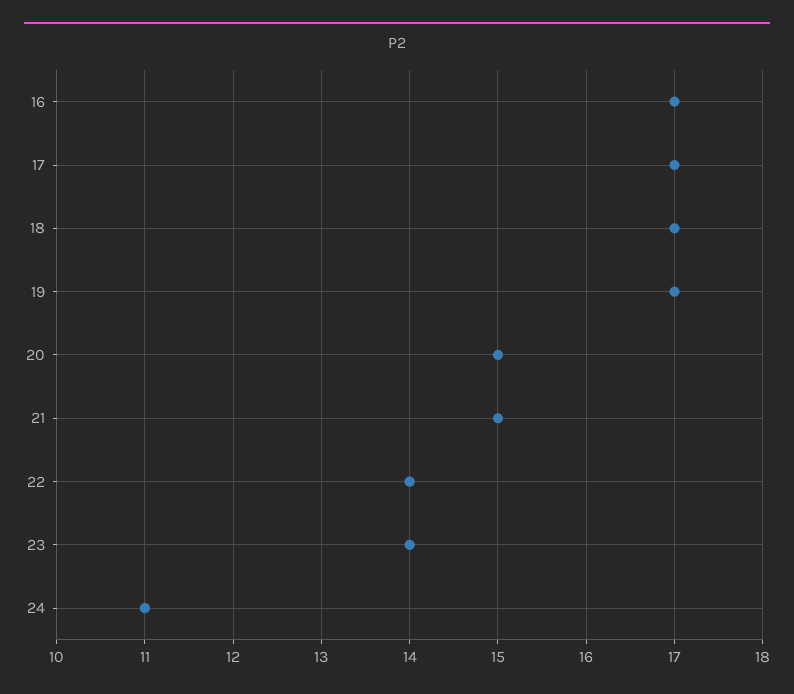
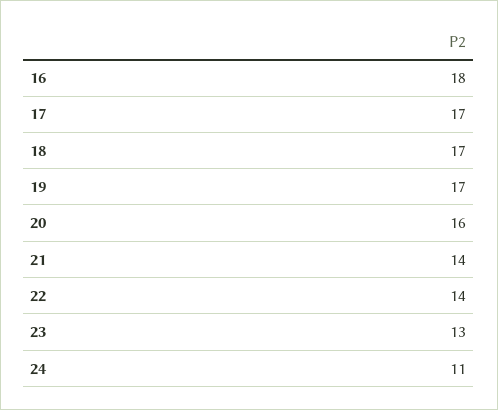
16: 17 -> 18
20: 15 -> 16
21: 15 -> 14
23: 14 -> 13

